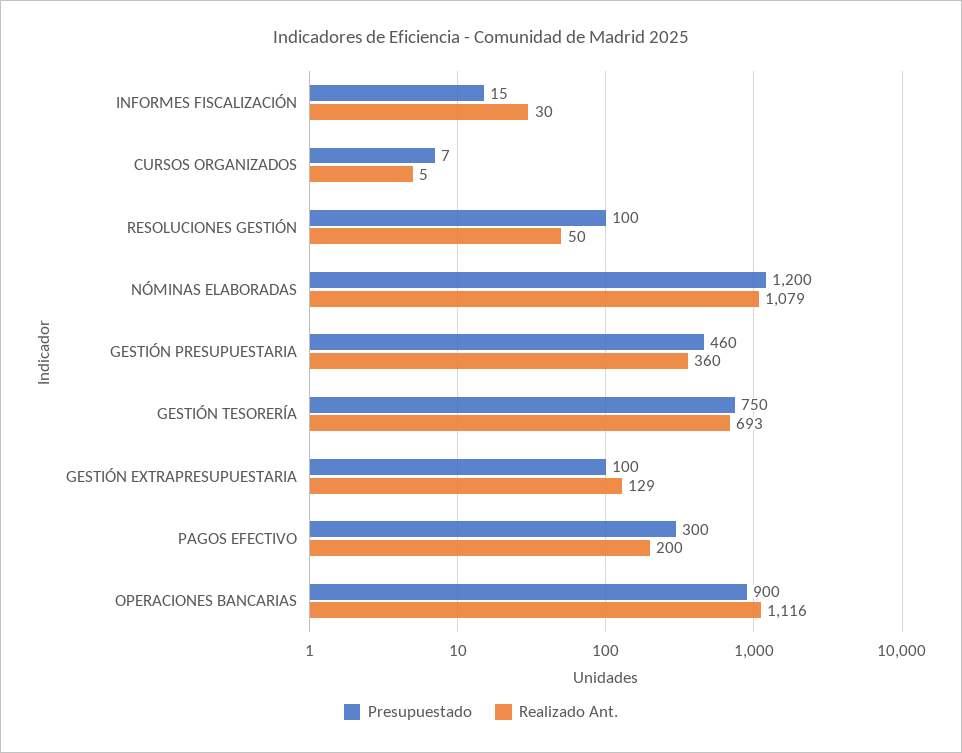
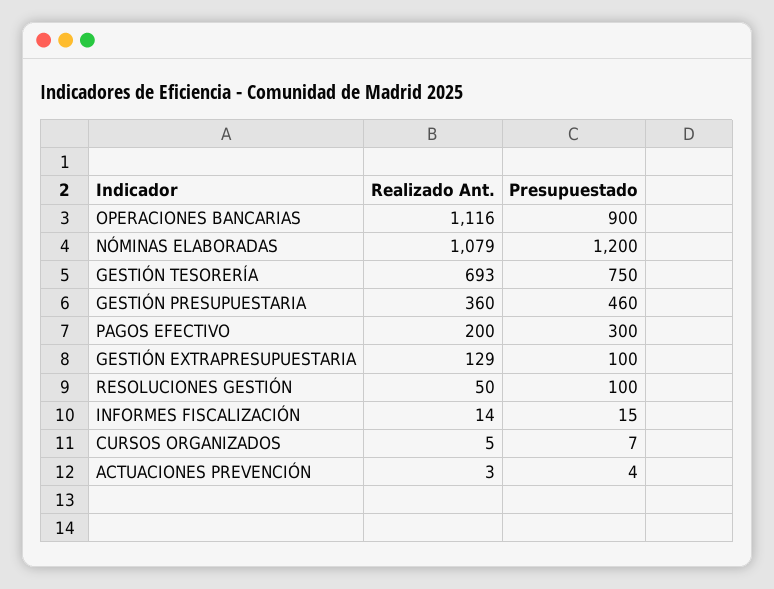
Realizado Ant., INFORMES FISCALIZACIÓN: 30 -> 14
Realizado Ant., ACTUACIONES PREVENCIÓN: none -> 3
Presupuestado, ACTUACIONES PREVENCIÓN: none -> 4

